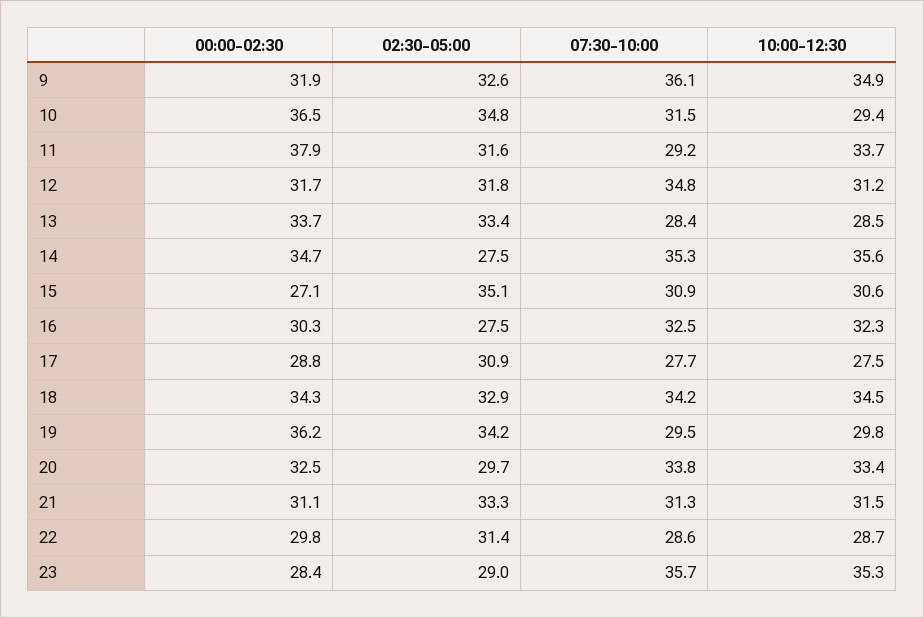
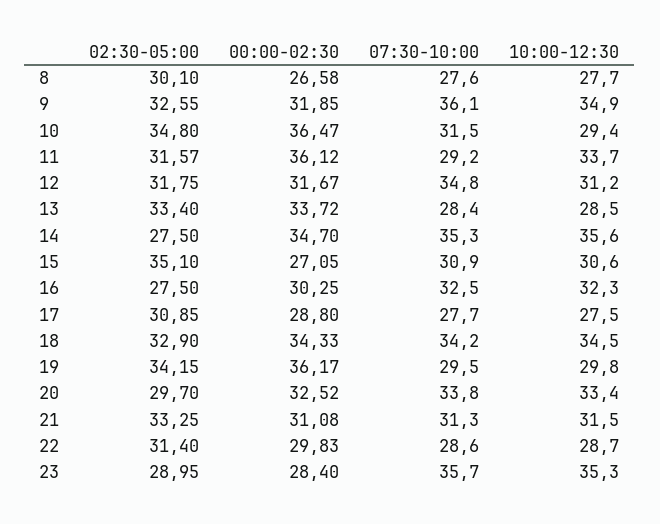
00:00-02:30, 11: 37.9 -> 36.12
02:30-05:00, 8: none -> 30.1
00:00-02:30, 8: none -> 26.58
07:30-10:00, 8: none -> 27.6
10:00-12:30, 8: none -> 27.7

